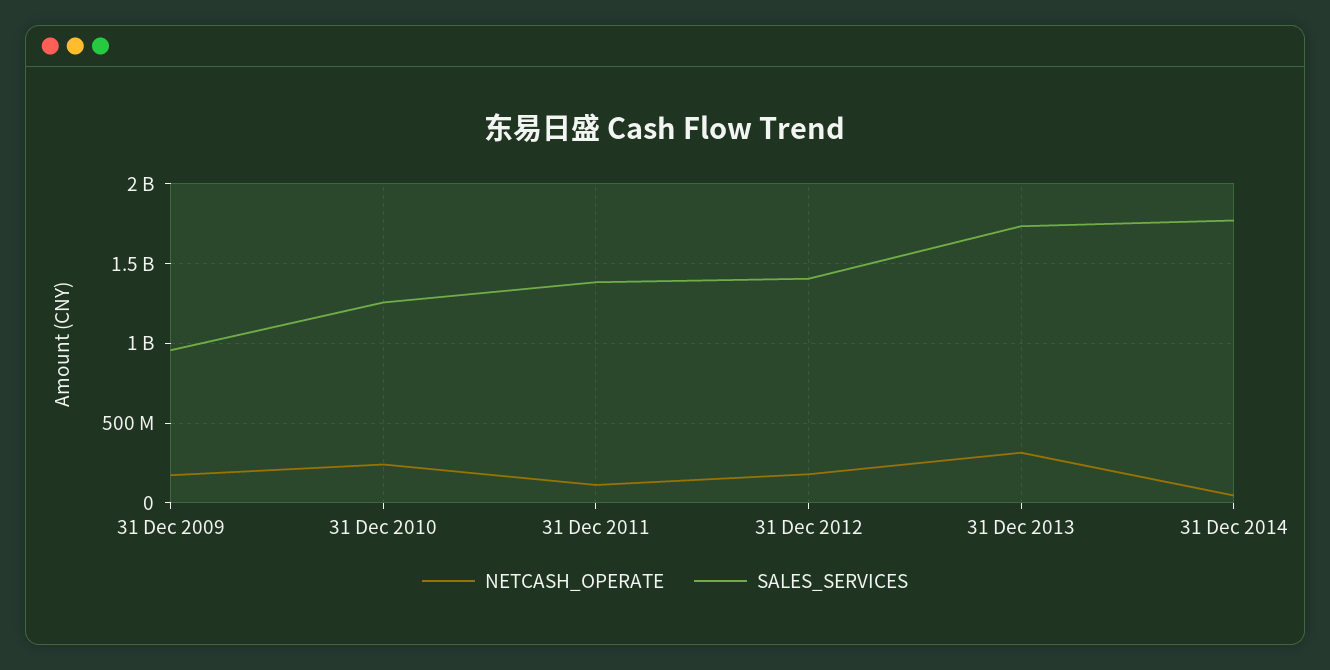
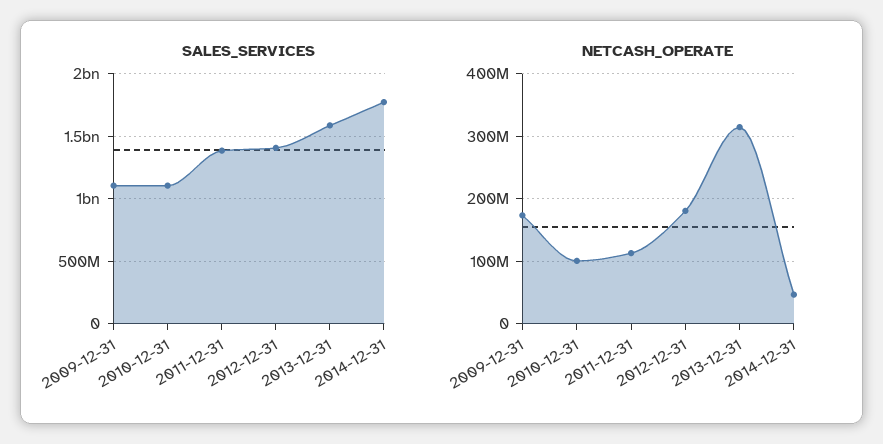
SALES_SERVICES, 31 Dec 2009: 950000000 -> 1100000000
NETCASH_OPERATE, 31 Dec 2010: 250000000 -> 100000000
SALES_SERVICES, 31 Dec 2010: 1250000000 -> 1100000000
SALES_SERVICES, 31 Dec 2013: 1750000000 -> 1600000000

